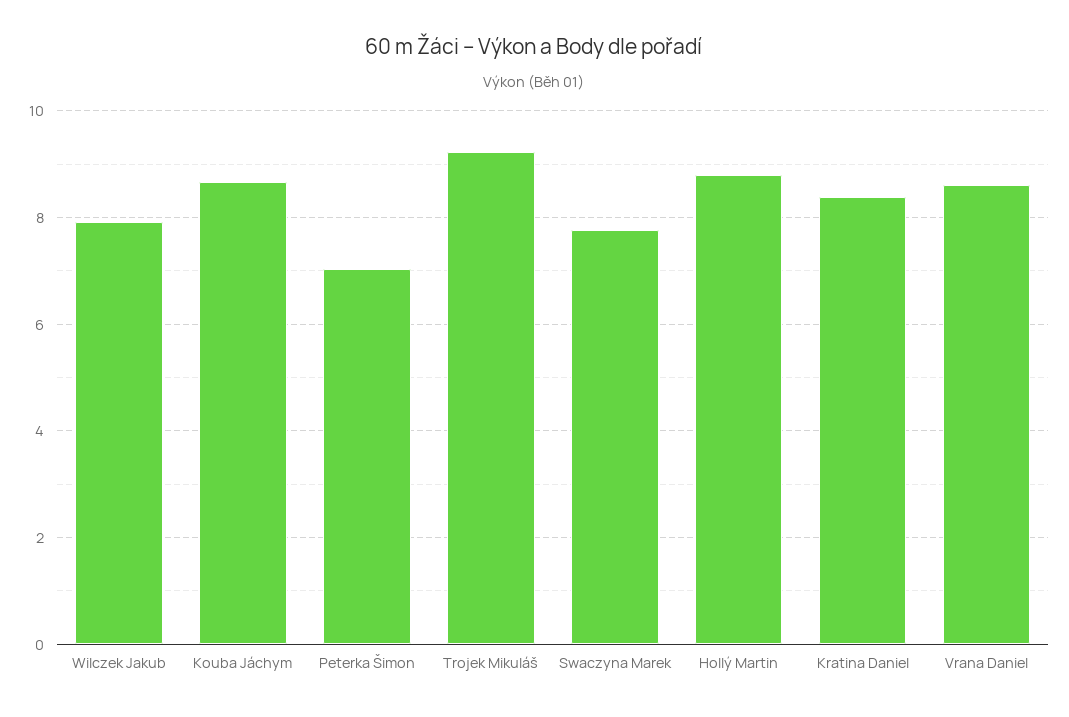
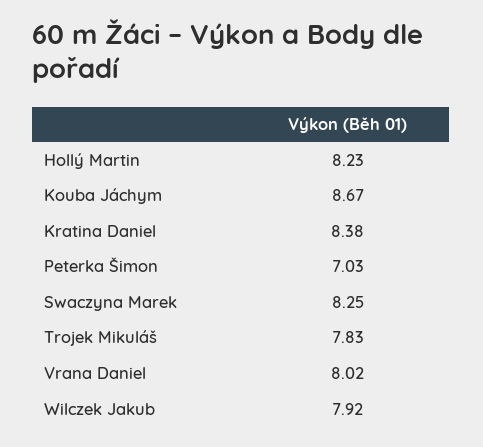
Trojek Mikuláš: 9.2 -> 7.83
Swaczyna Marek: 7.8 -> 8.25
Hollý Martin: 8.8 -> 8.23
Vrana Daniel: 8.6 -> 8.02

